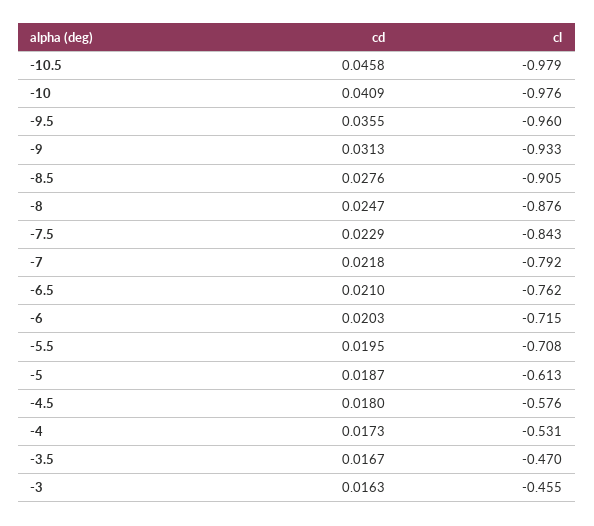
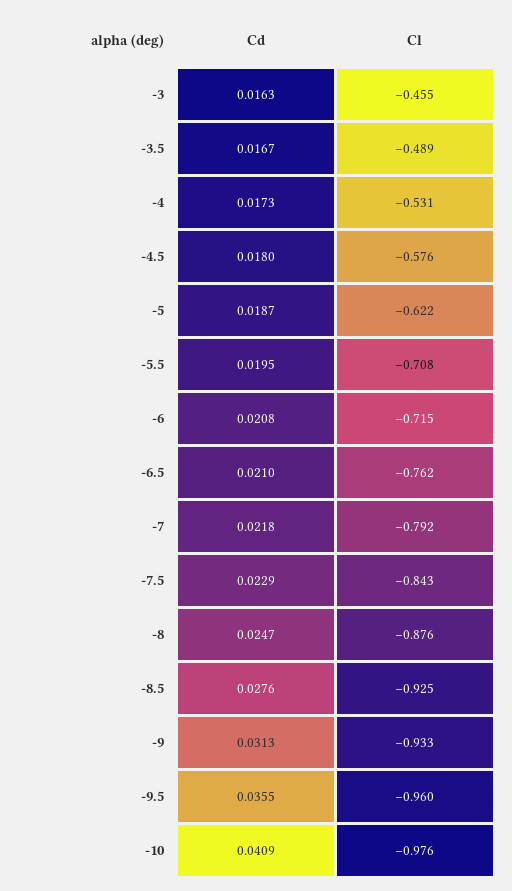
cd, -10.5: 0.0458 -> none
cl, -10.5: -0.979 -> none
cl, -8.5: -0.905 -> -0.925
cd, -6: 0.0203 -> 0.0208
cl, -5: -0.613 -> -0.622
cl, -3.5: -0.47 -> -0.489

